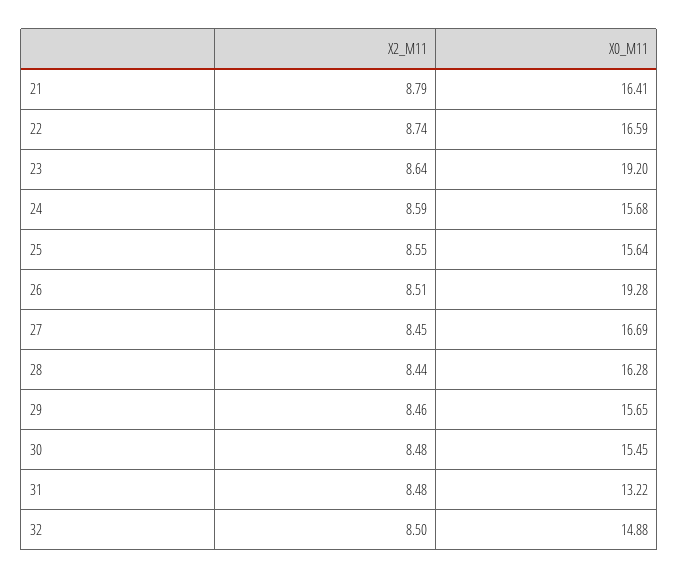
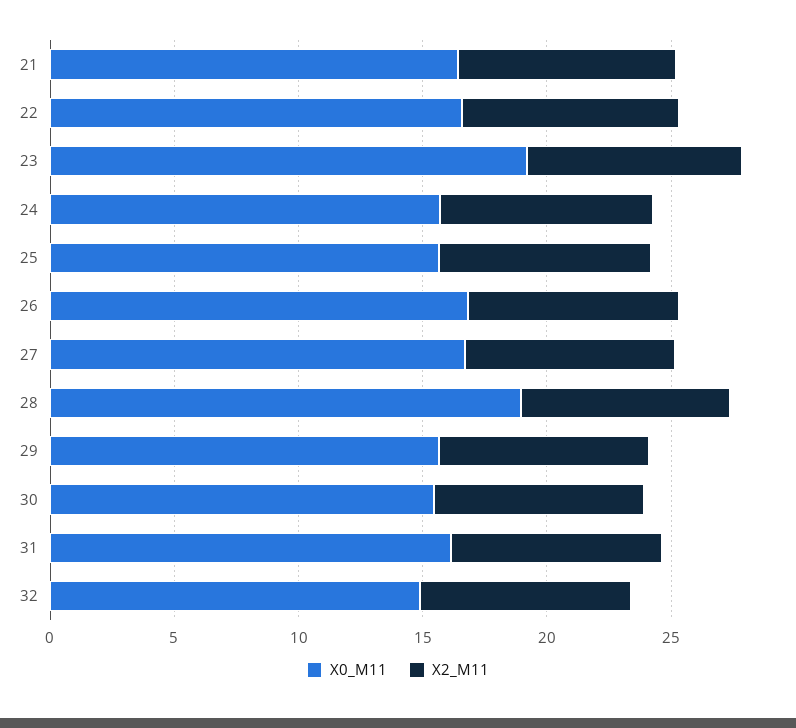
X0_M11, 26: 19.28 -> 17
X0_M11, 28: 16.28 -> 19
X0_M11, 31: 13.22 -> 16

